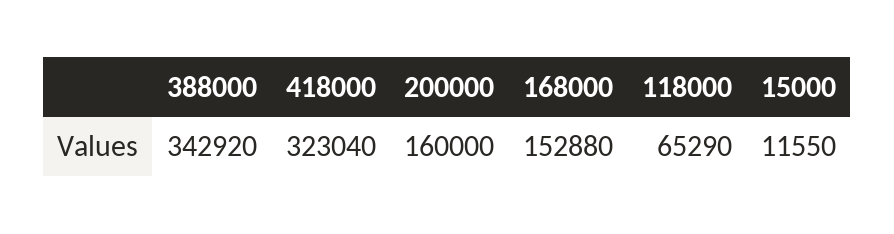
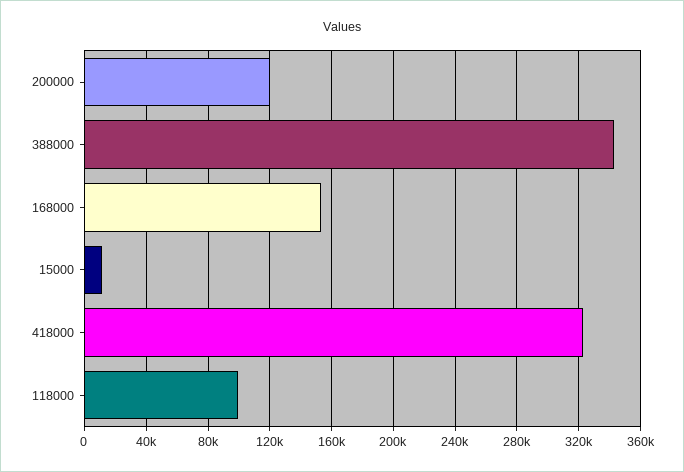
200000: 160000 -> 120000
118000: 65290 -> 100000

